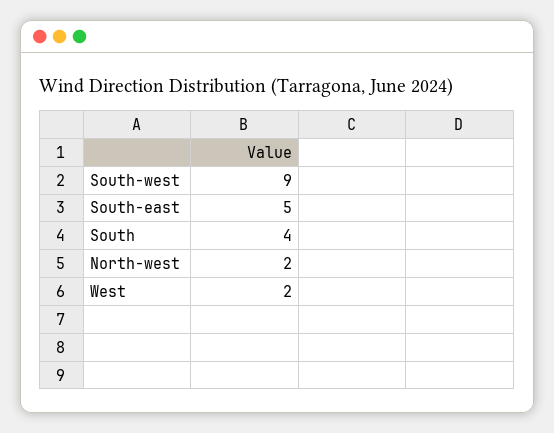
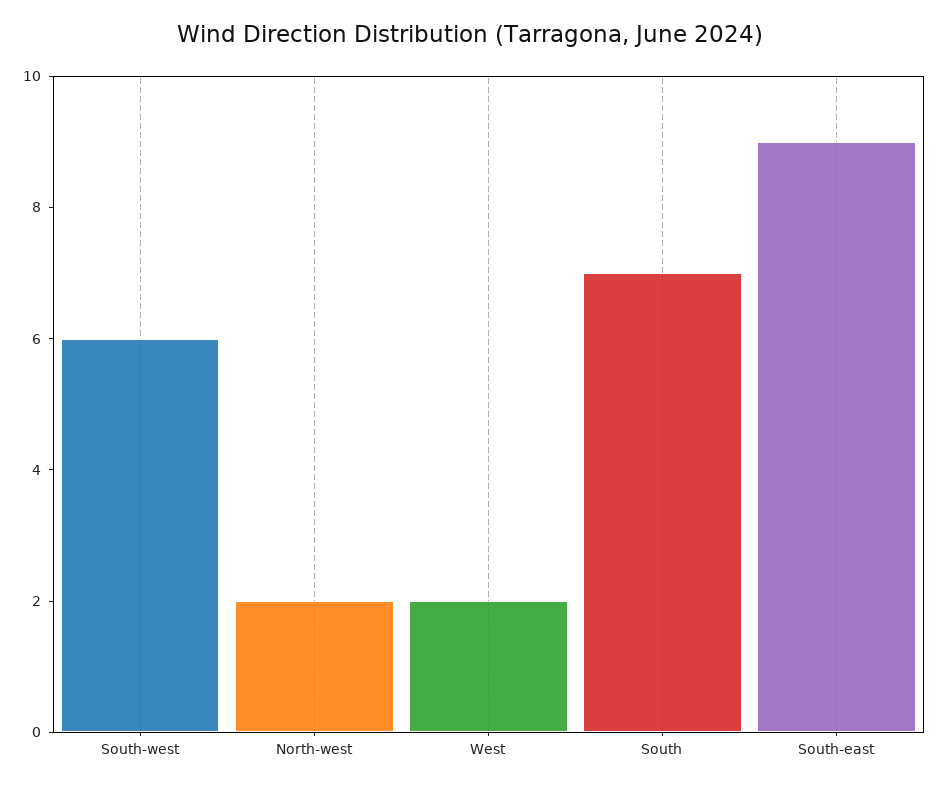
South-west: 9 -> 6
South-east: 5 -> 9
South: 4 -> 7

